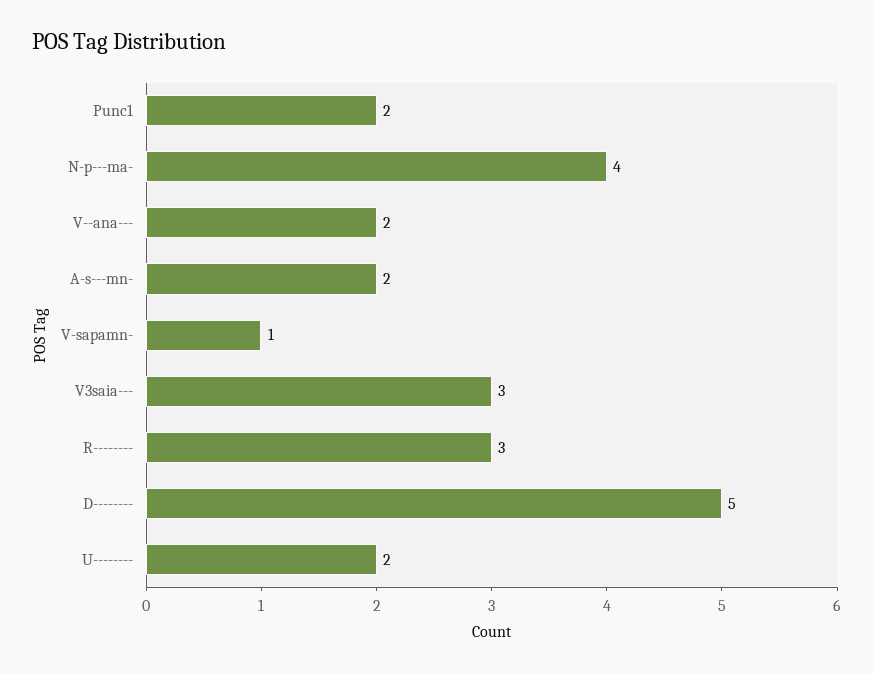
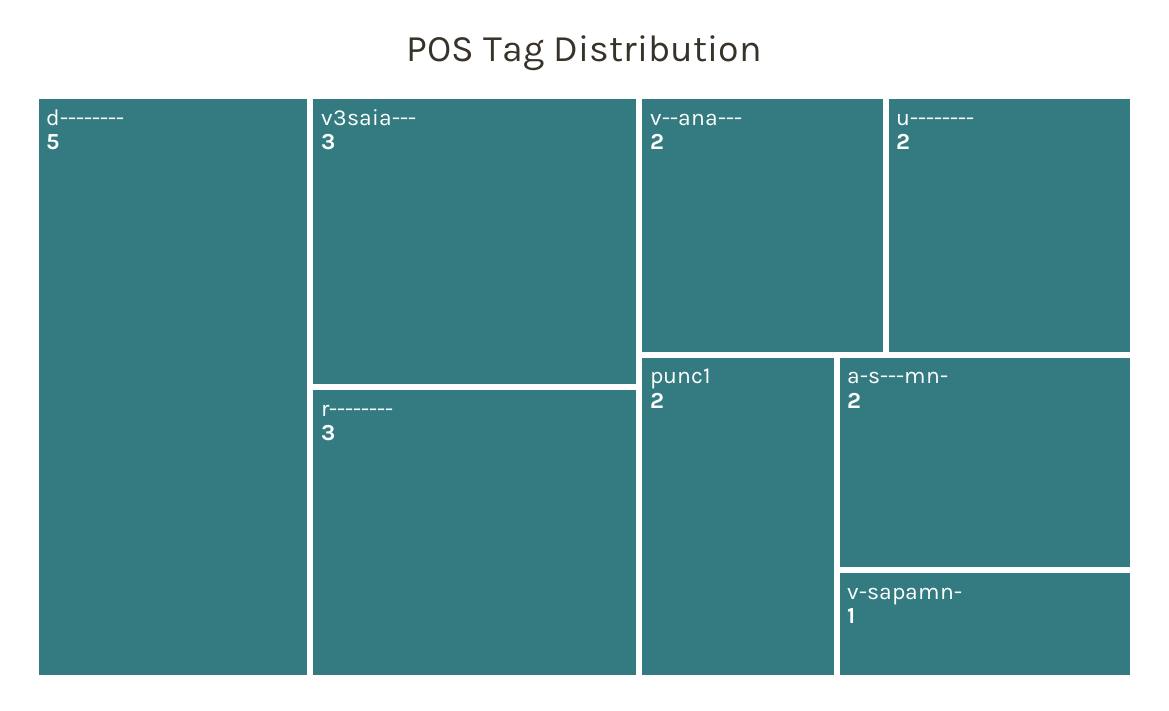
N-p---ma-: 4 -> none

